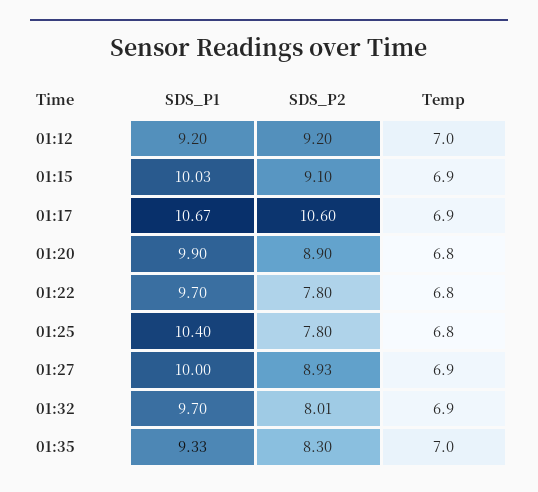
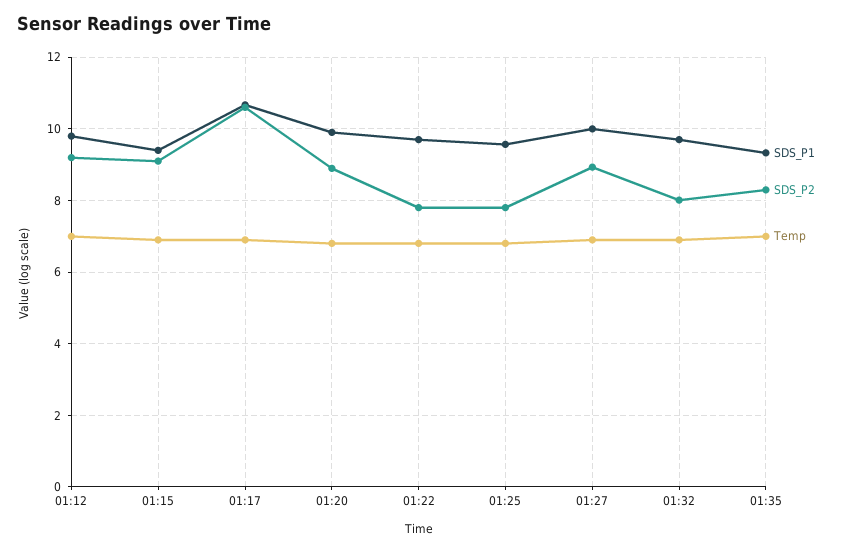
SDS_P1, 01:12: 9.2 -> 9.8
SDS_P1, 01:15: 10.03 -> 9.4
SDS_P1, 01:25: 10.4 -> 9.6

